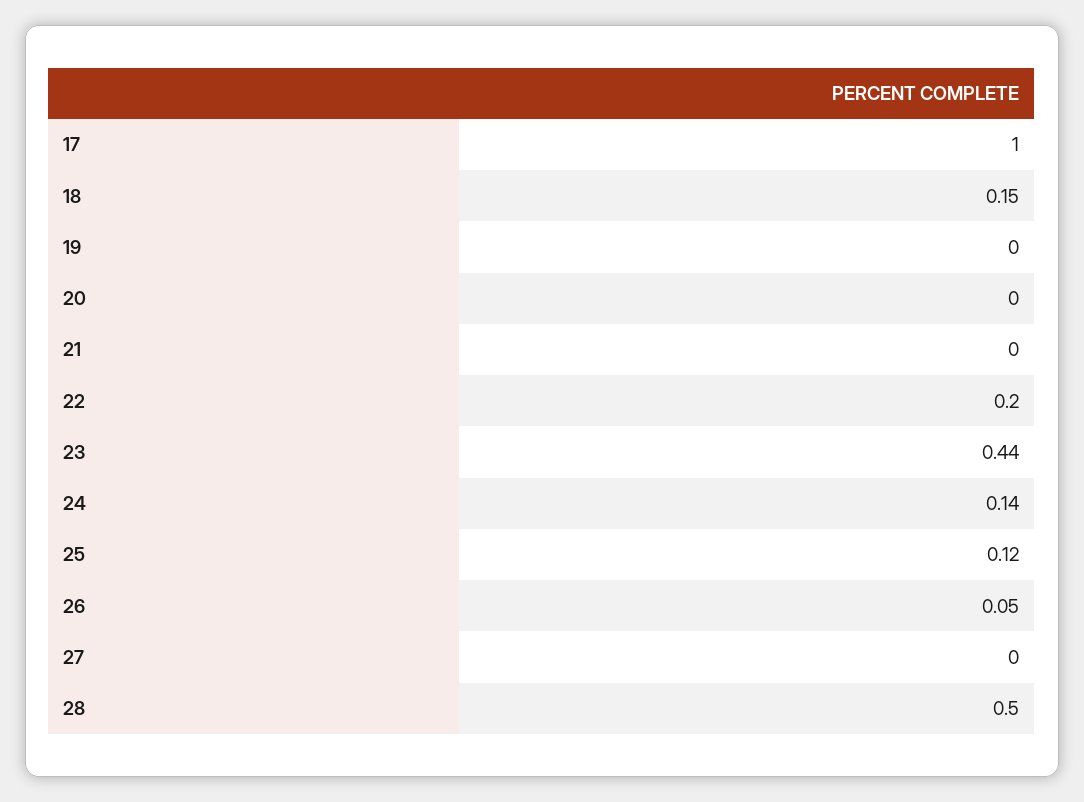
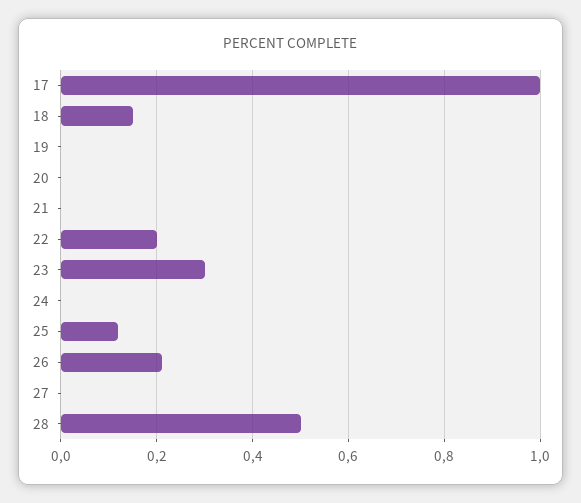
23: 0.44 -> 0.3
24: 0.14 -> 0
26: 0.05 -> 0.2

